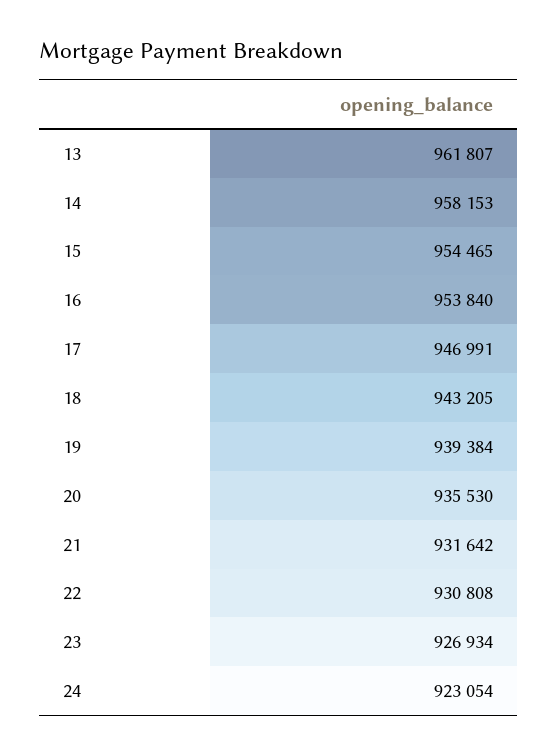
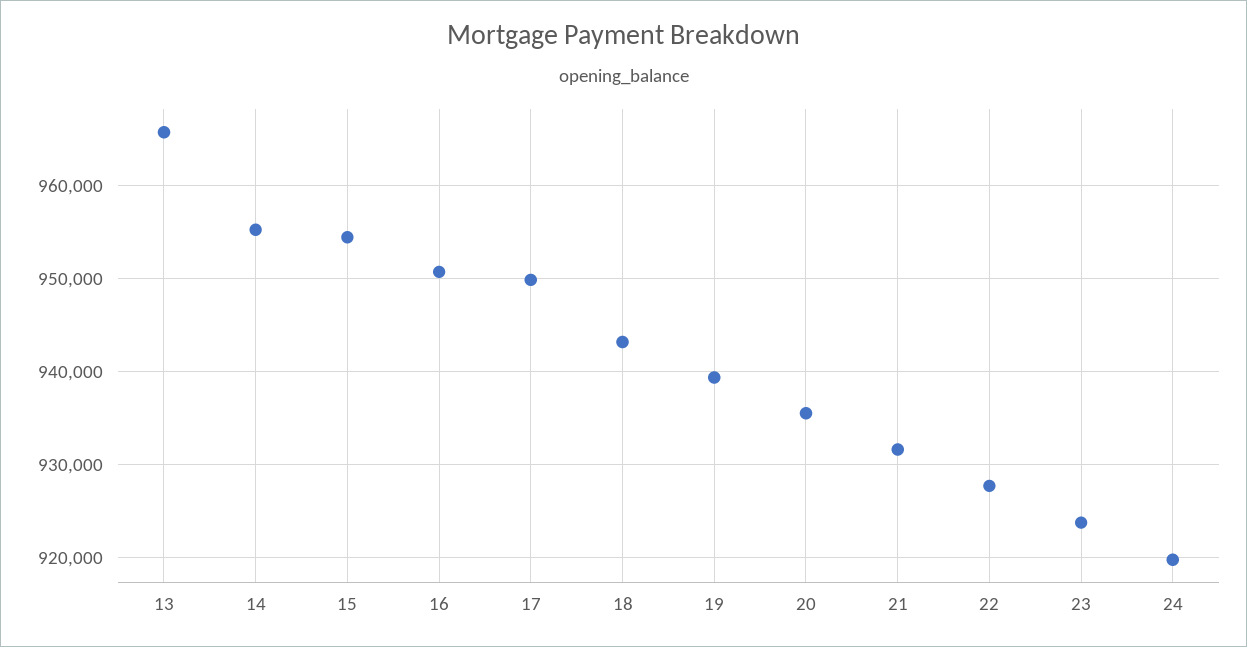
13: 961807 -> 966000
14: 958153 -> 955000
16: 953840 -> 951000
17: 946991 -> 950000
22: 930808 -> 928000
23: 926934 -> 924000
24: 923054 -> 920000

